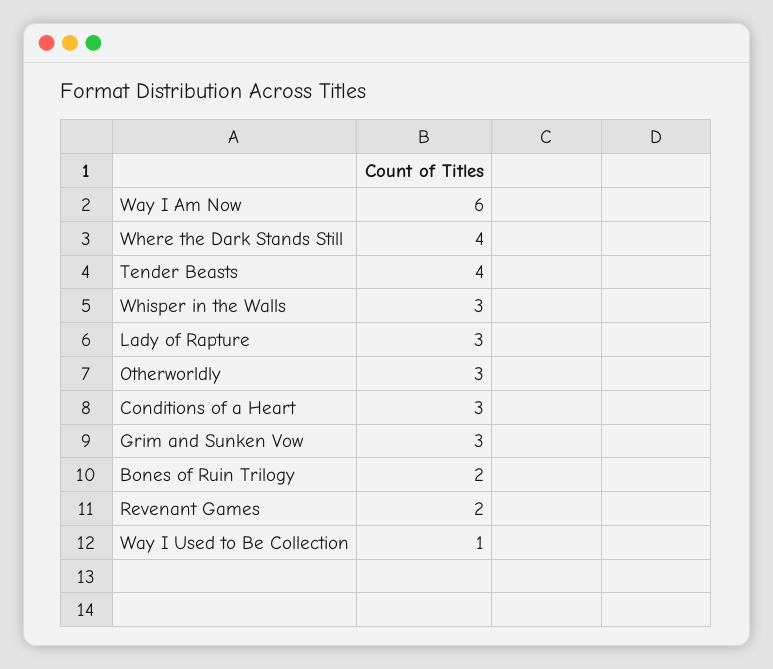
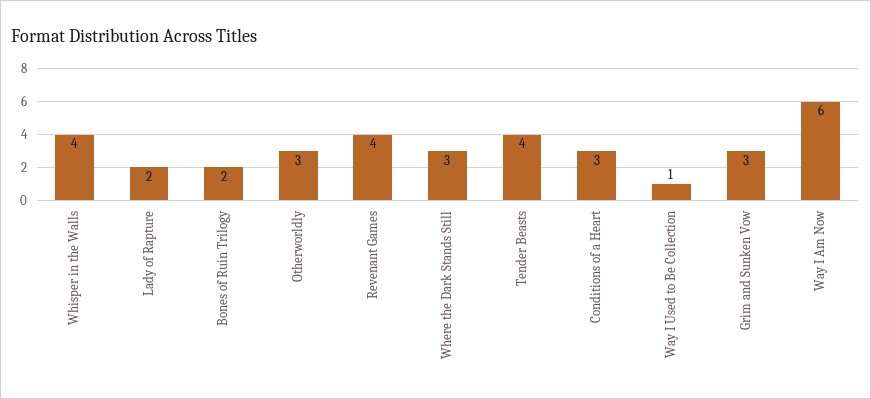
Where the Dark Stands Still: 4 -> 3
Whisper in the Walls: 3 -> 4
Lady of Rapture: 3 -> 2
Revenant Games: 2 -> 4

